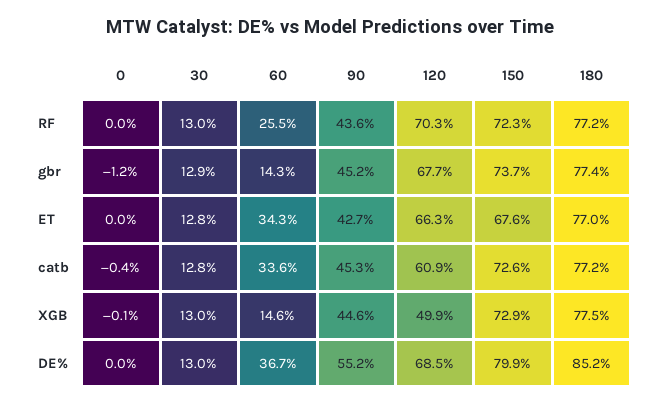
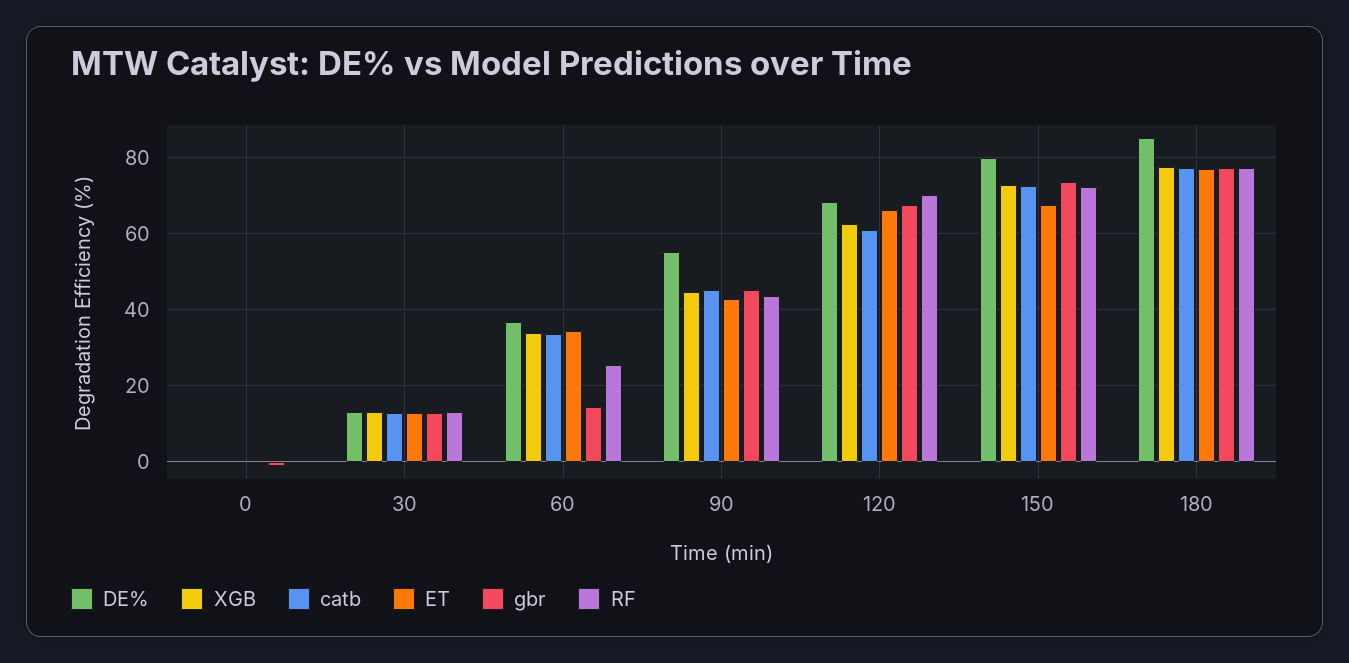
XGB, 60: 14.6 -> 34
XGB, 120: 49.9 -> 62

